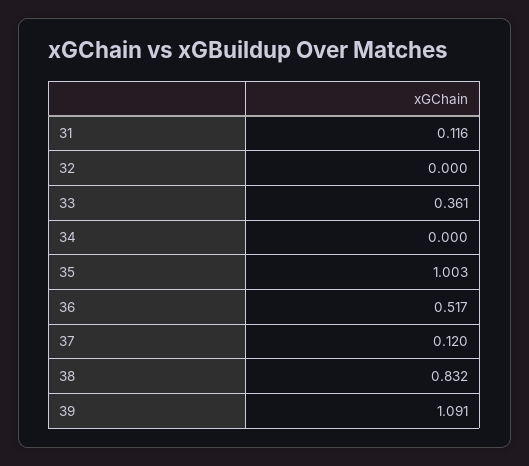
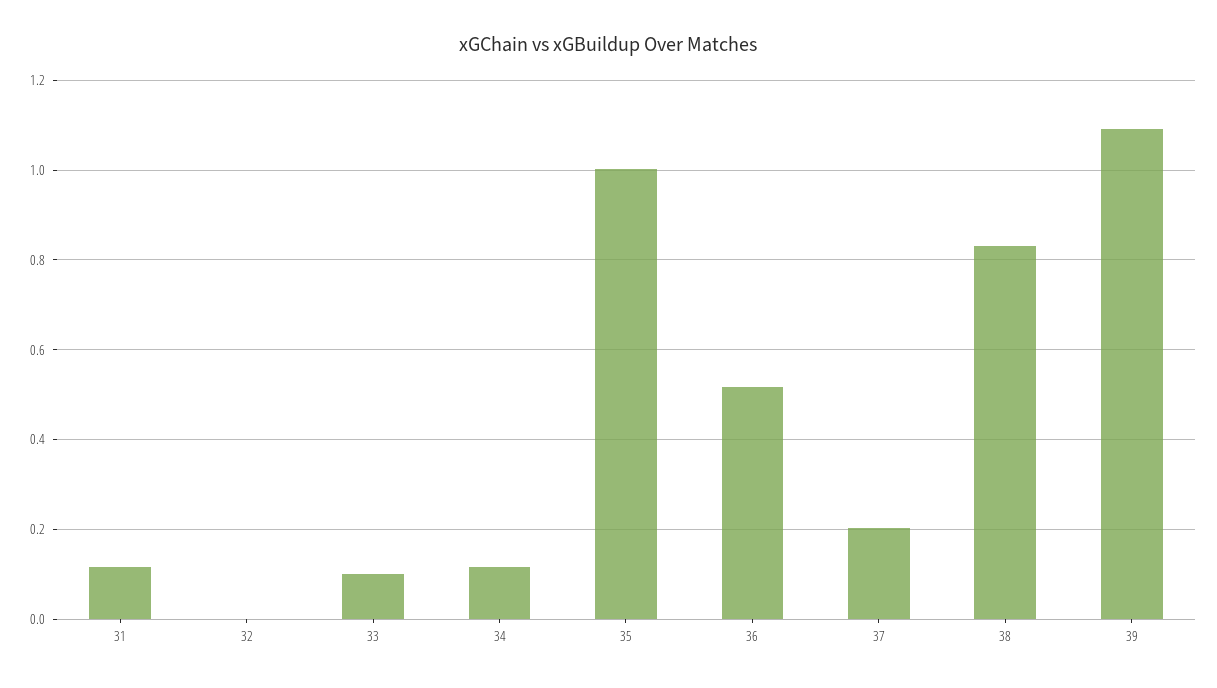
33: 0.361 -> 0.1
34: 0 -> 0.12
37: 0.12 -> 0.2

